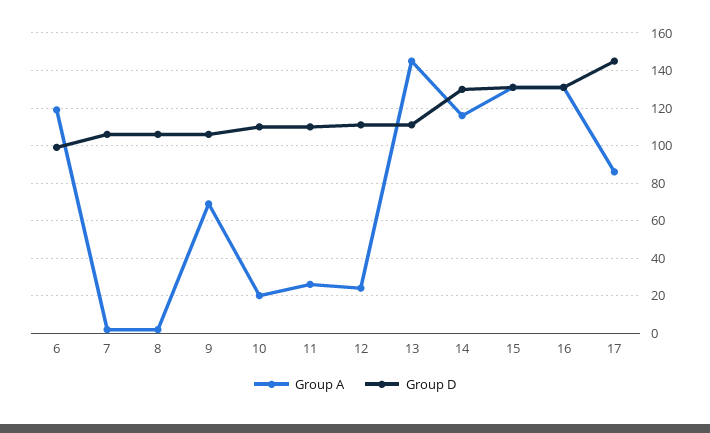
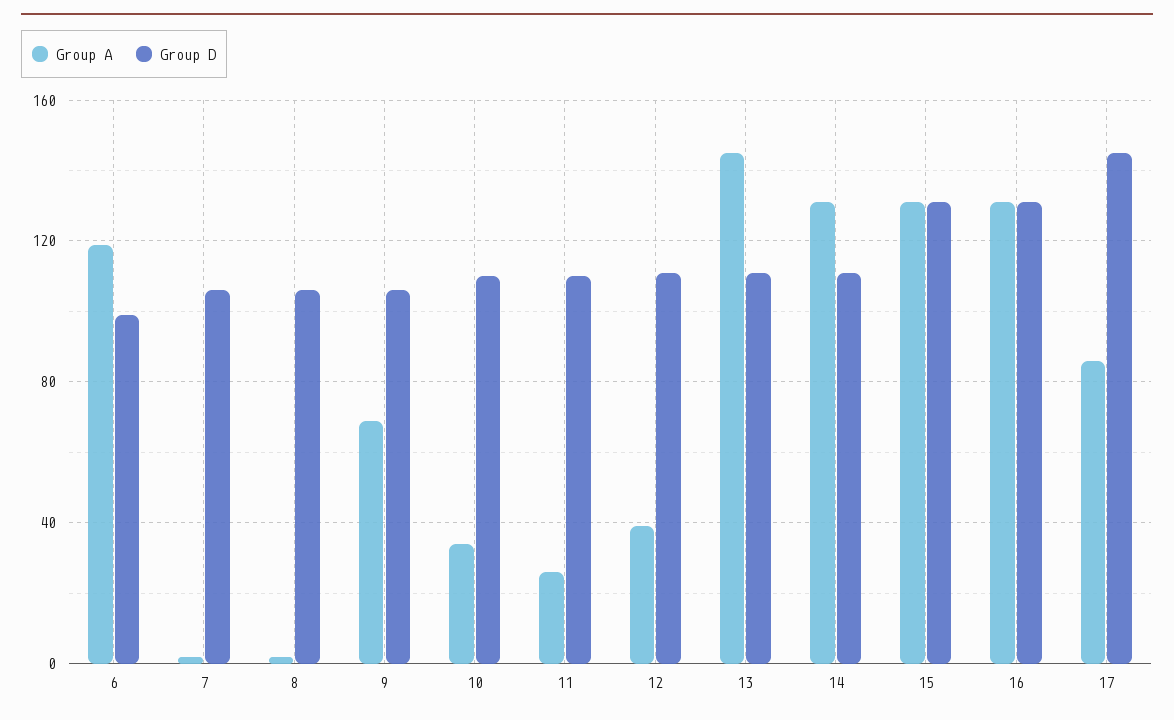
Group A, 10: 20 -> 35
Group A, 12: 25 -> 40
Group A, 14: 115 -> 130
Group D, 14: 130 -> 110

